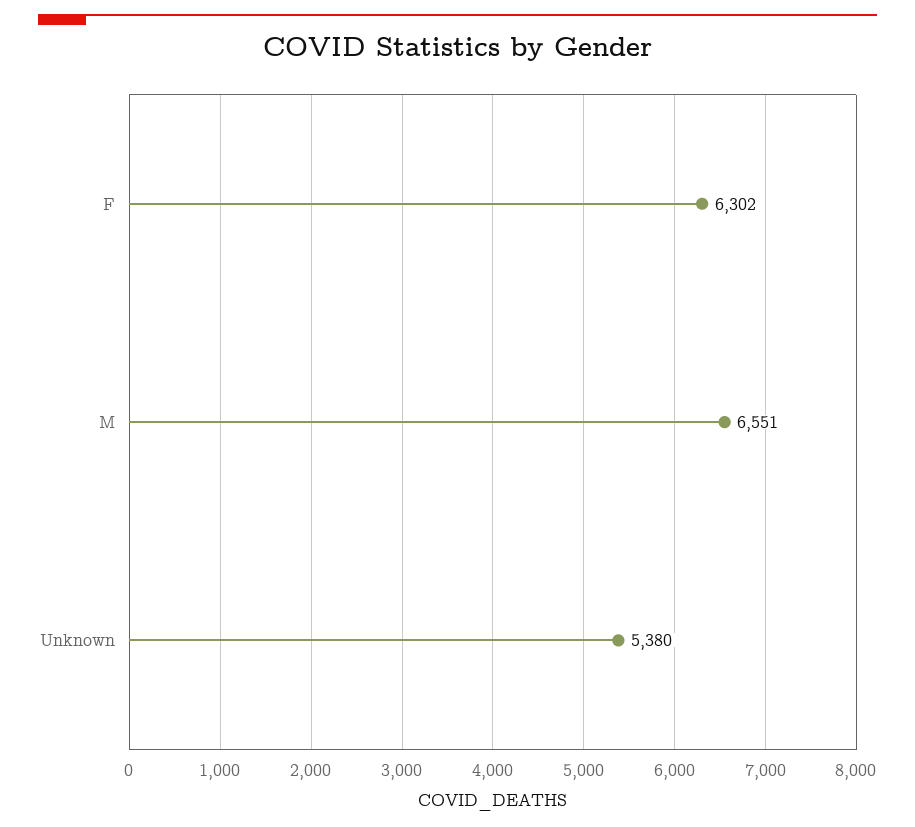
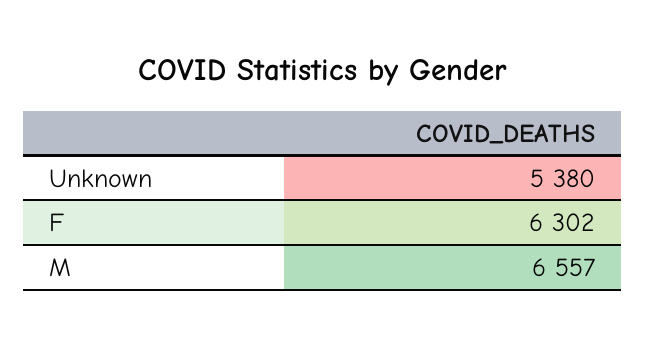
M: 6551 -> 6557

